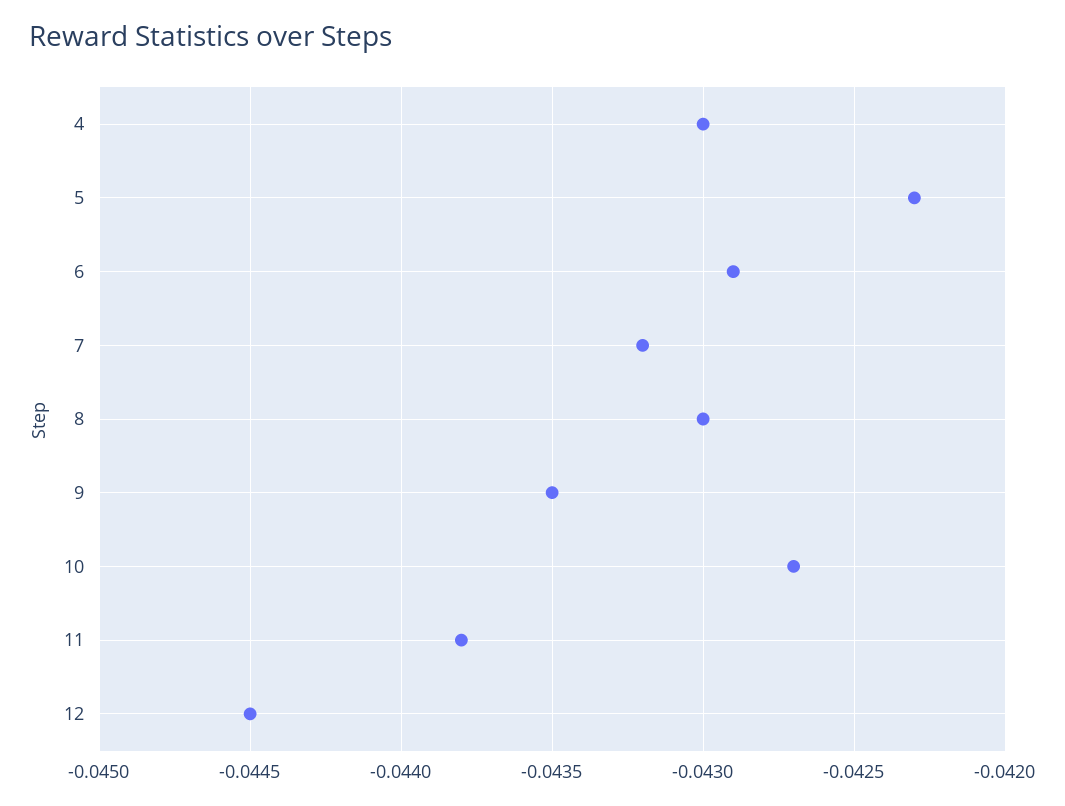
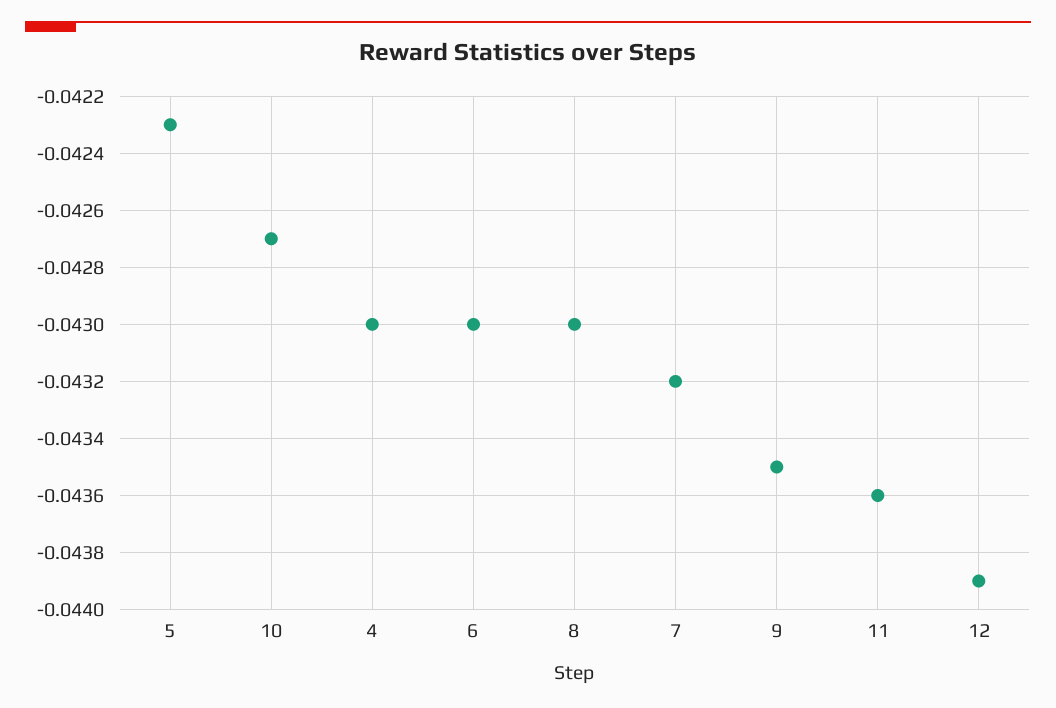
6: -0.0429 -> -0.043
11: -0.0438 -> -0.0436
12: -0.0445 -> -0.0439

